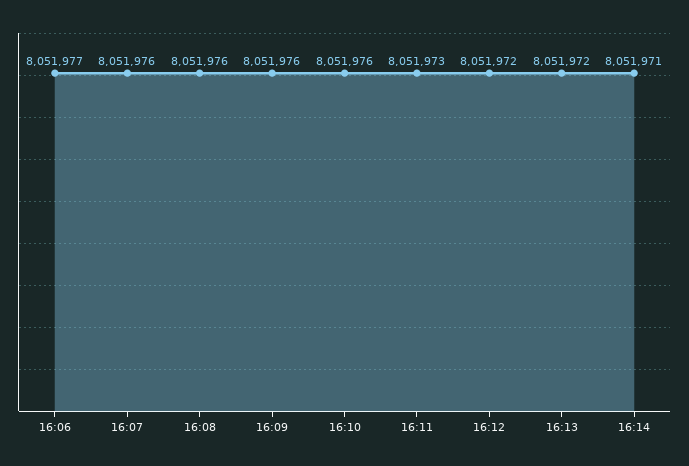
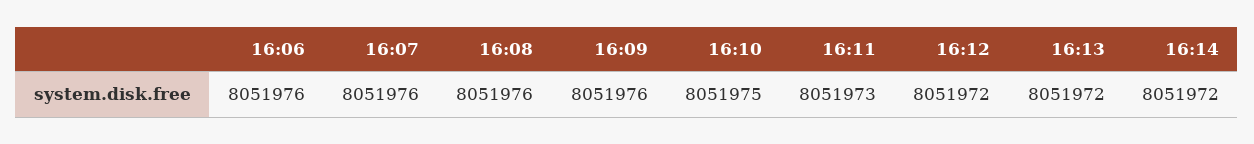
16:06: 8051977 -> 8051976
16:10: 8051976 -> 8051975
16:14: 8051971 -> 8051972

